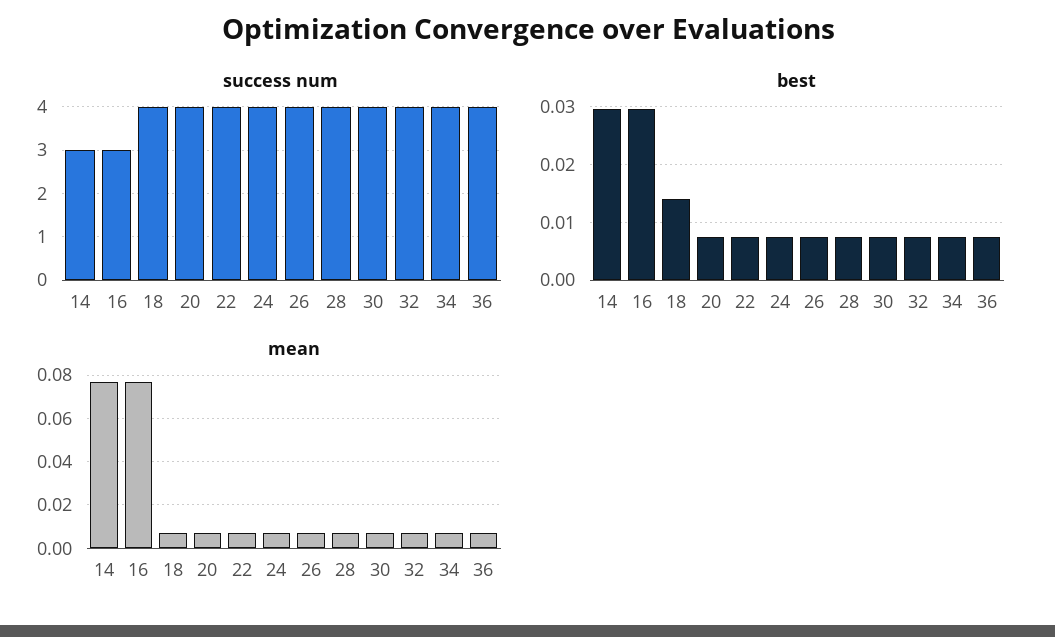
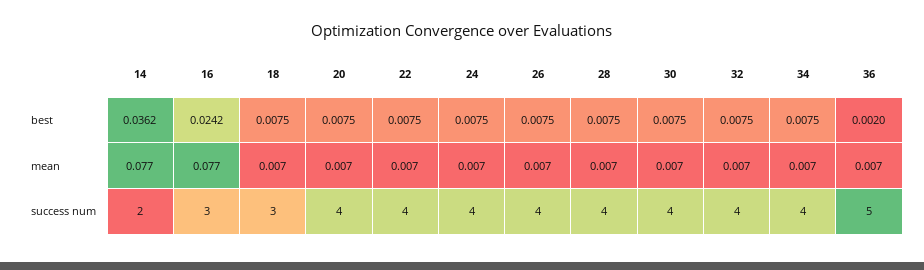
success num, 14: 3 -> 2
success num, 18: 4 -> 3
success num, 36: 4 -> 5
best, 14: 0.03 -> 0.0362
best, 16: 0.03 -> 0.0242
best, 18: 0.014 -> 0.0075
best, 36: 0.008 -> 0.002

